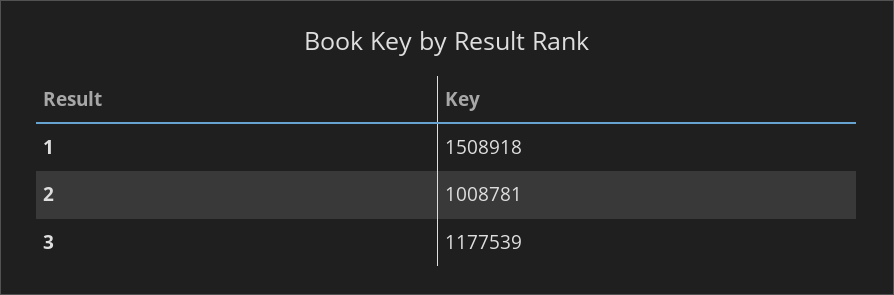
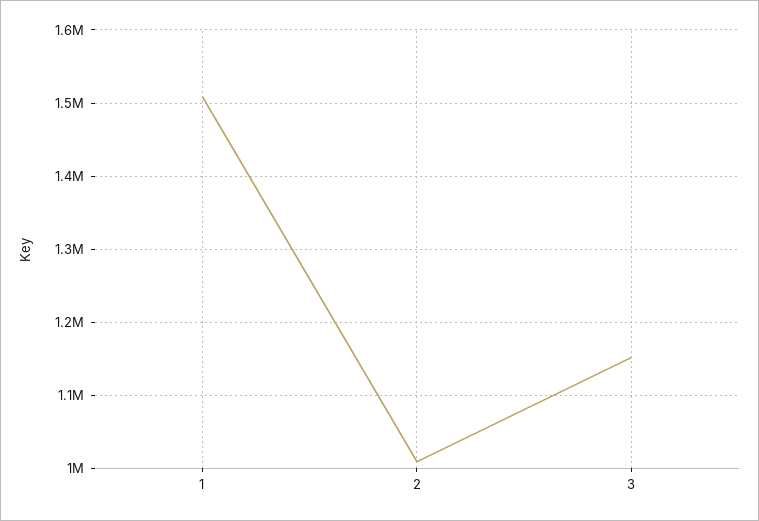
3: 1177539 -> 1150000

